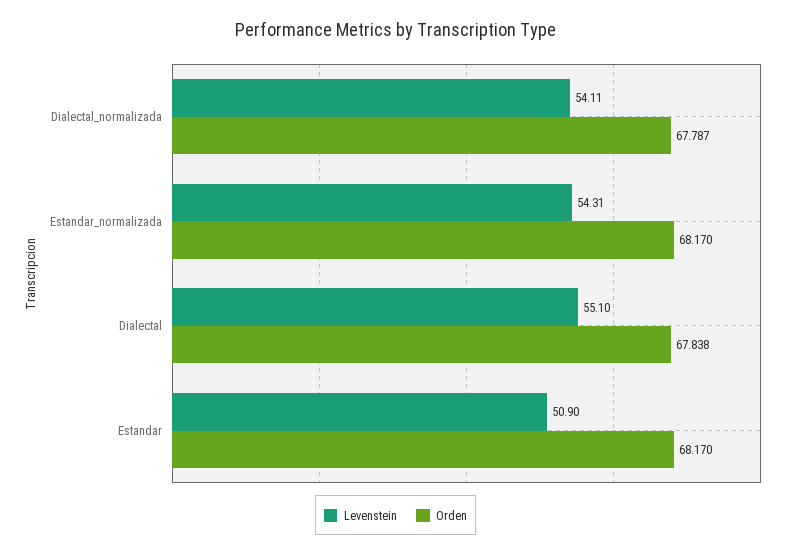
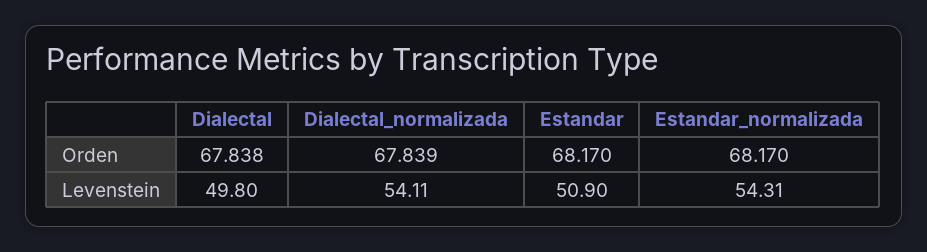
Orden, Dialectal_normalizada: 67.787 -> 67.839
Levenstein, Dialectal: 55.1 -> 49.8

